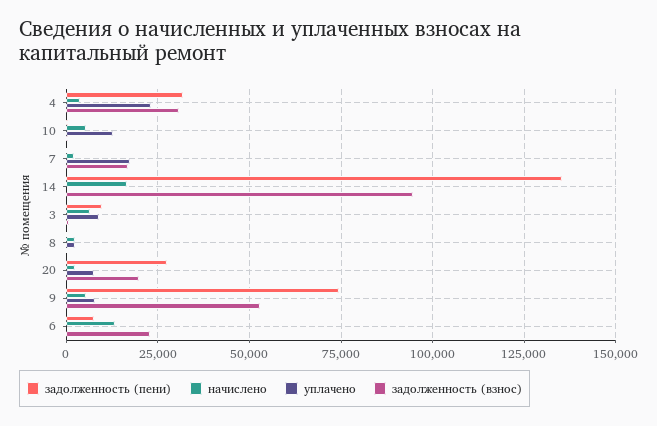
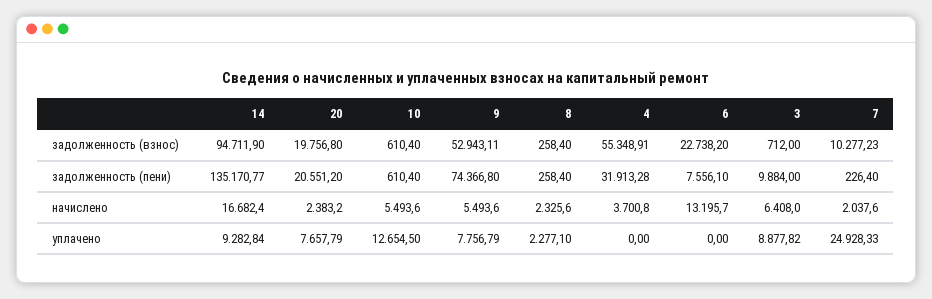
уплачено, 4: 22500 -> 0
задолженность (взнос), 4: 30000 -> 55348.91
уплачено, 7: 17500 -> 24928.33
задолженность (взнос), 7: 17500 -> 10277.23
уплачено, 14: 0 -> 9282.84
задолженность (пени), 20: 27500 -> 20551.2

